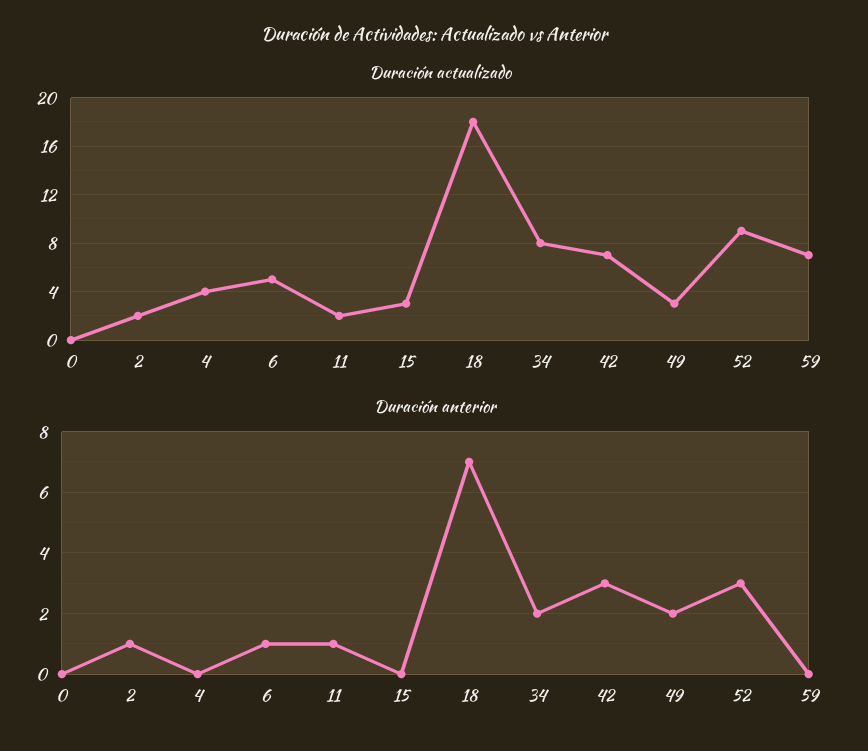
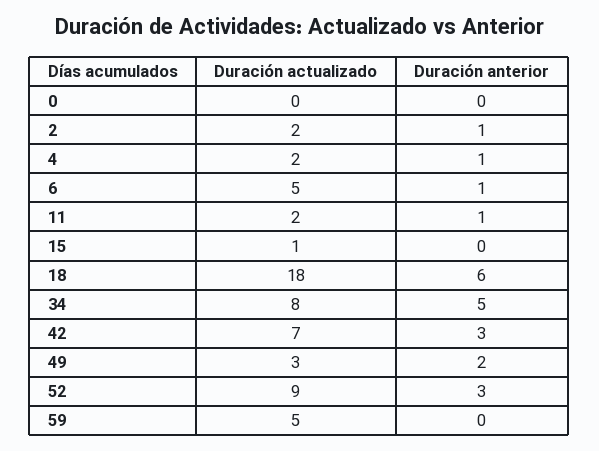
Duración actualizado, 4: 4 -> 2
Duración actualizado, 15: 3 -> 1
Duración actualizado, 59: 7 -> 5
Duración anterior, 4: 0 -> 1
Duración anterior, 18: 7 -> 6
Duración anterior, 34: 2 -> 5

